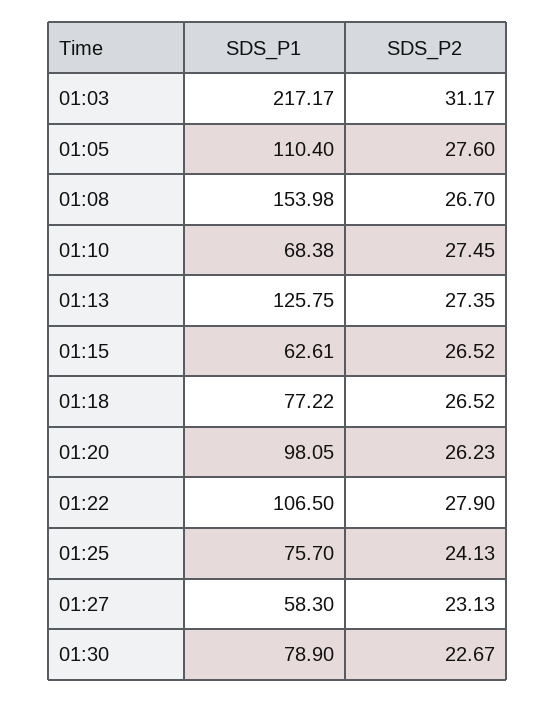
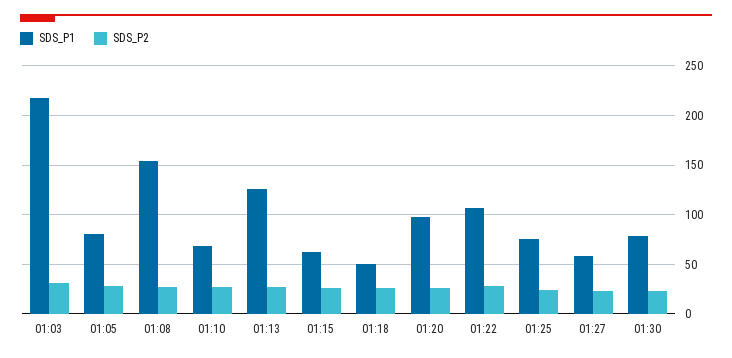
SDS_P1, 01:05: 110.4 -> 80
SDS_P1, 01:18: 77.22 -> 50

